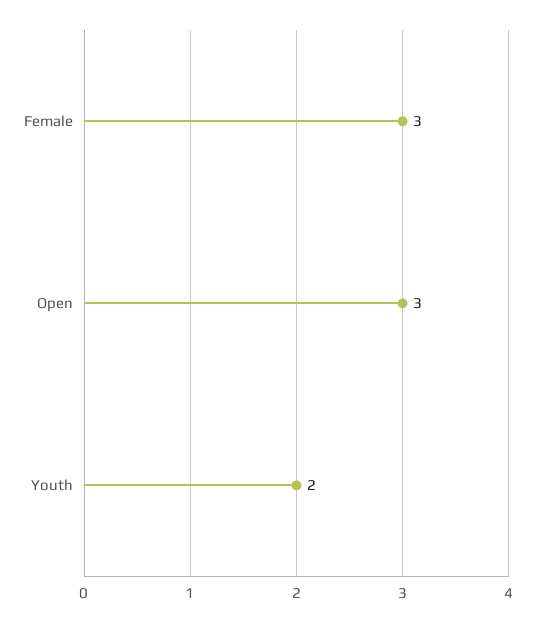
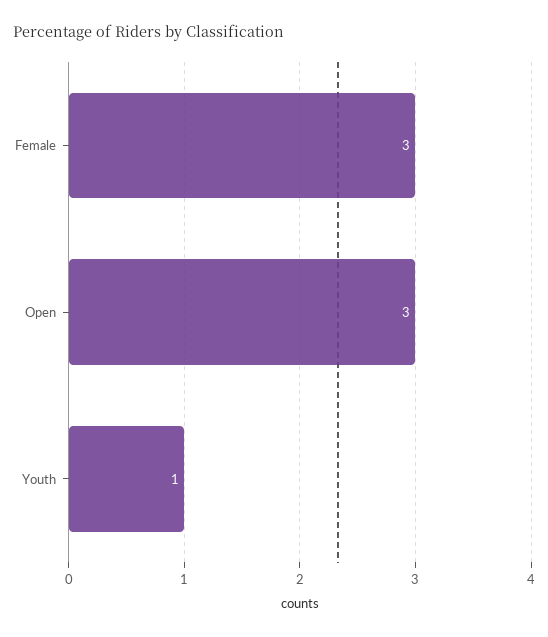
Youth: 2 -> 1

